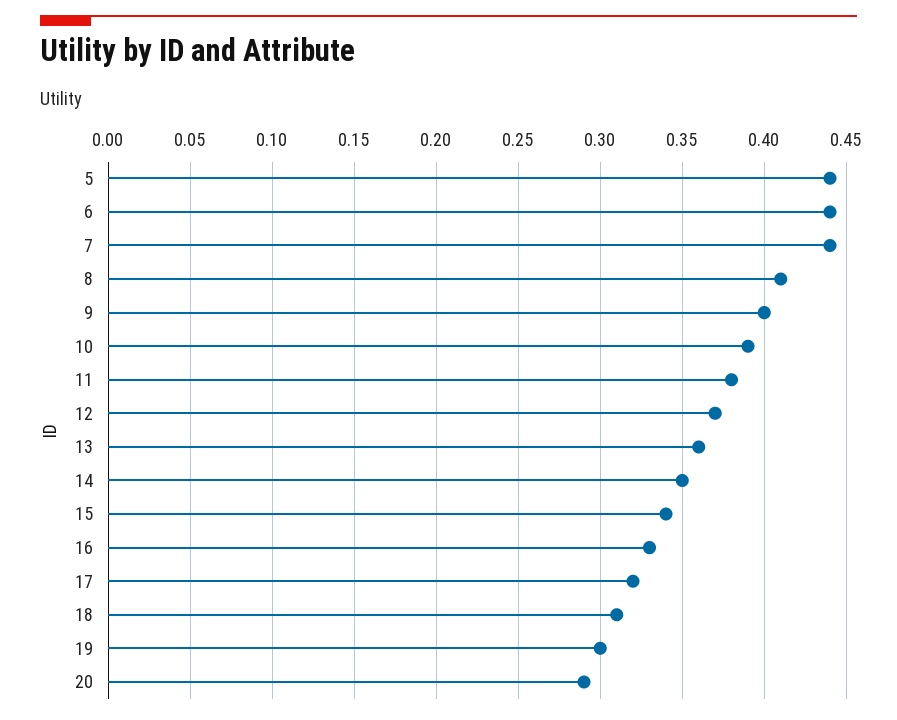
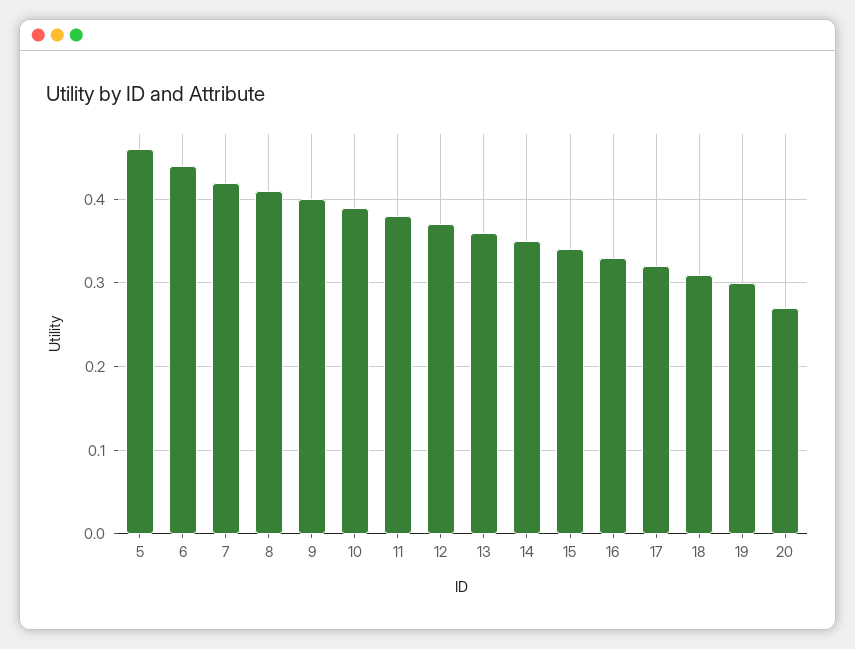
5: 0.44 -> 0.46
7: 0.44 -> 0.42
20: 0.29 -> 0.27

